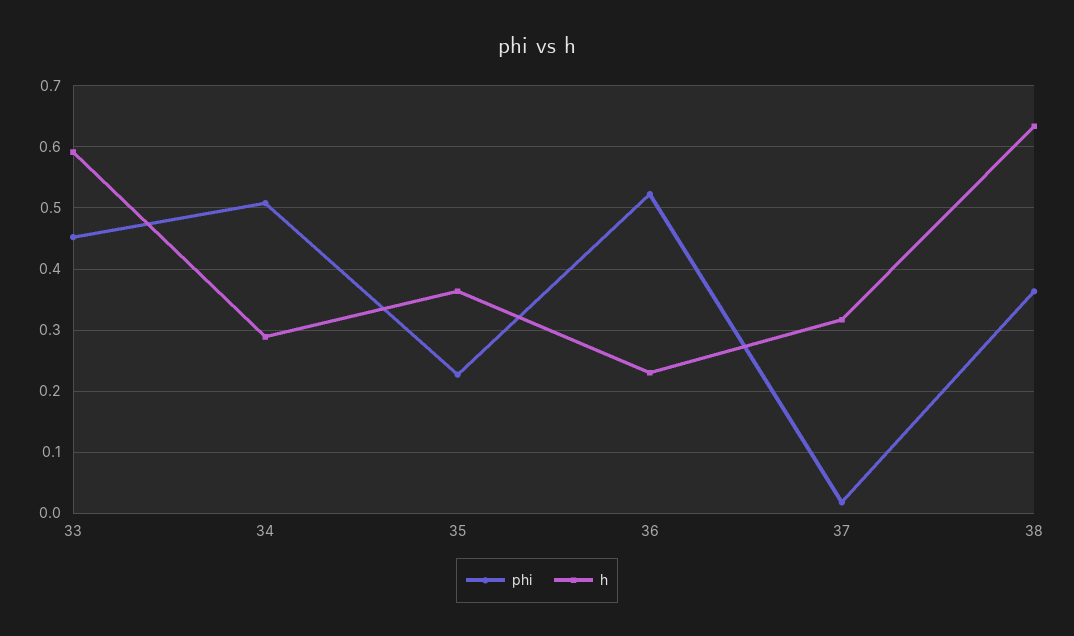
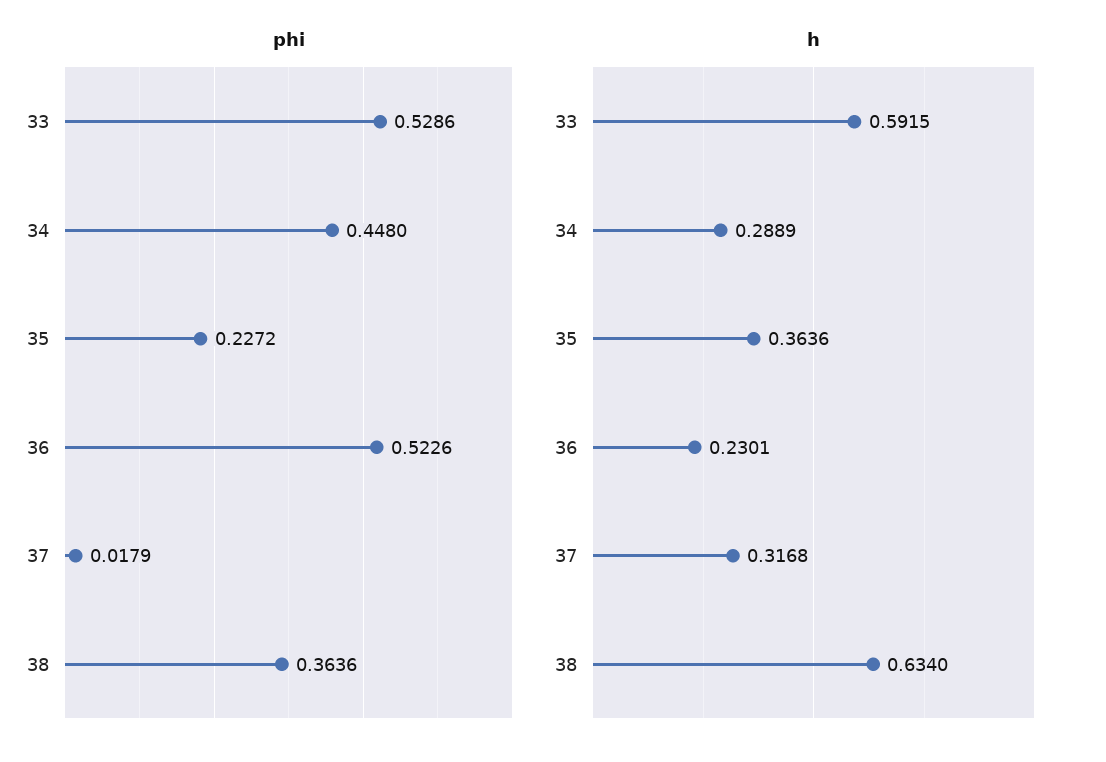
phi, 33: 0.45 -> 0.5286
phi, 34: 0.51 -> 0.448

